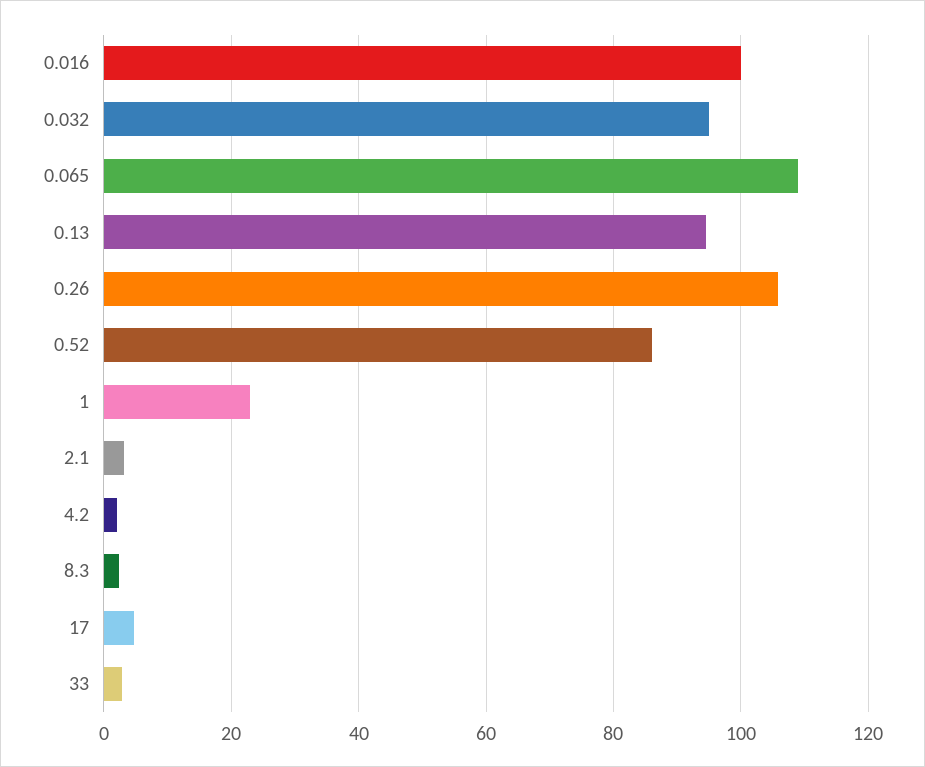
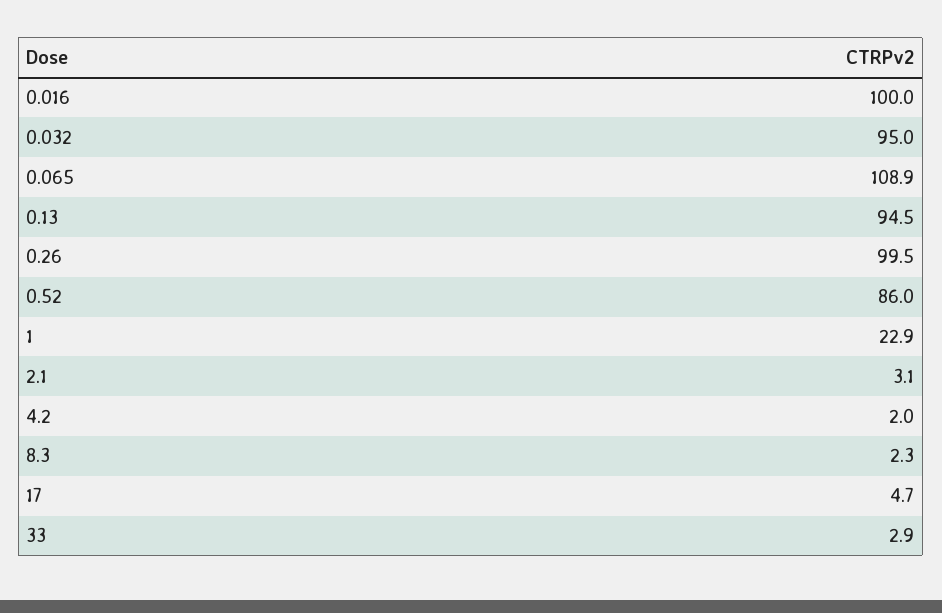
0.26: 106 -> 99.5

